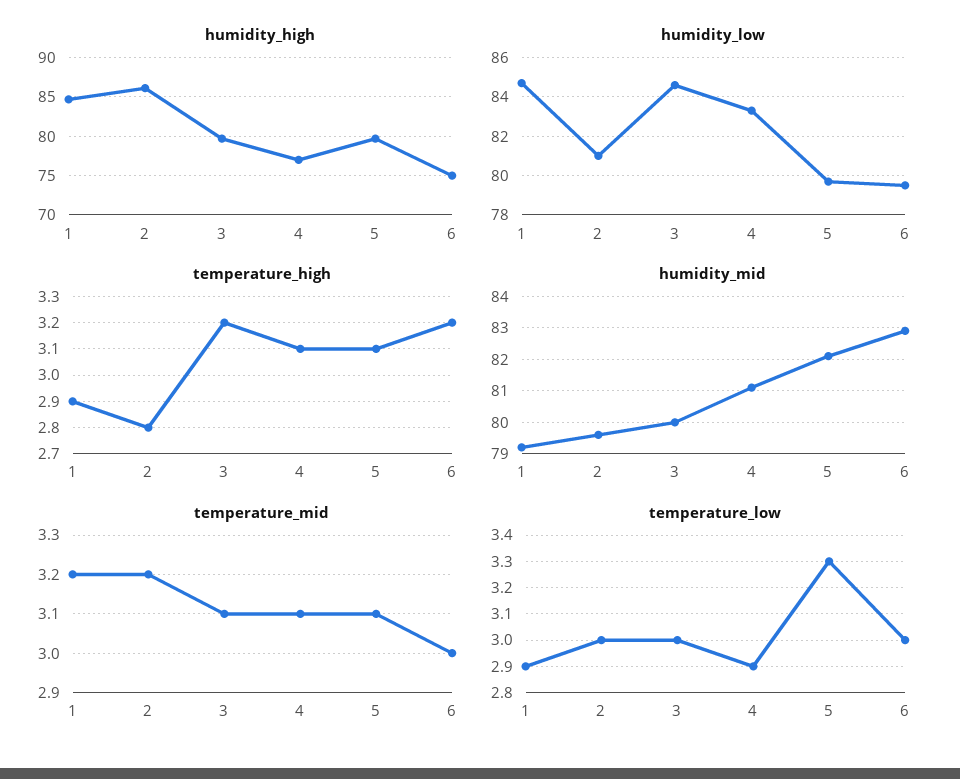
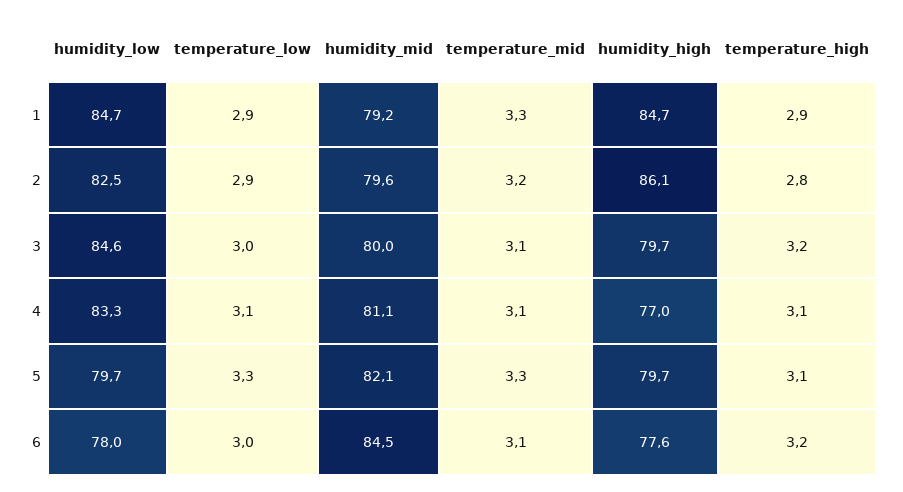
humidity_high, 6: 75 -> 77.6
humidity_low, 2: 81 -> 82.5
humidity_low, 6: 79.5 -> 78
humidity_mid, 6: 83 -> 84.5
temperature_mid, 1: 3.2 -> 3.3
temperature_mid, 5: 3.1 -> 3.3
temperature_mid, 6: 3 -> 3.1
temperature_low, 2: 3 -> 2.9
temperature_low, 4: 2.9 -> 3.1

